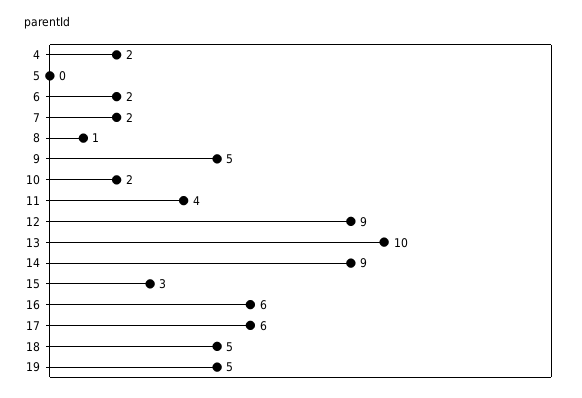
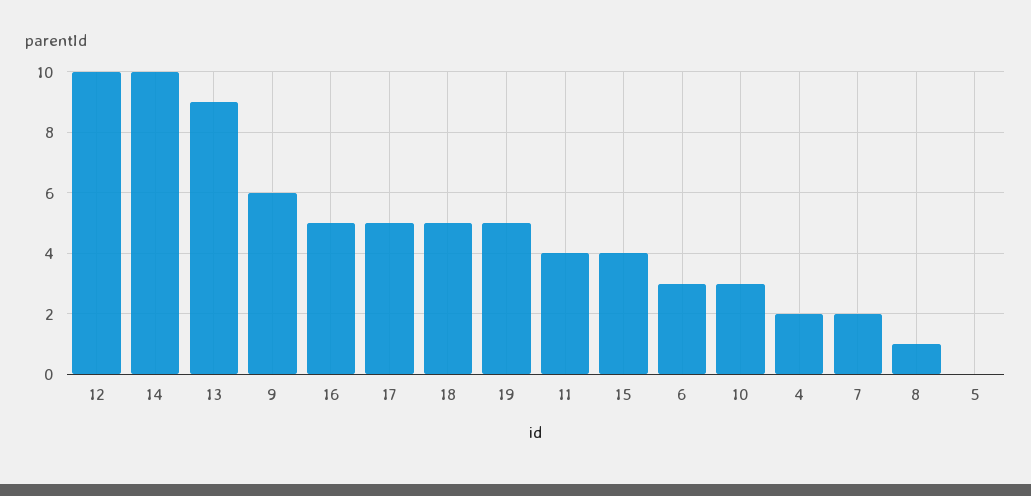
6: 2 -> 3
9: 5 -> 6
10: 2 -> 3
12: 9 -> 10
13: 10 -> 9
14: 9 -> 10
15: 3 -> 4
16: 6 -> 5
17: 6 -> 5

